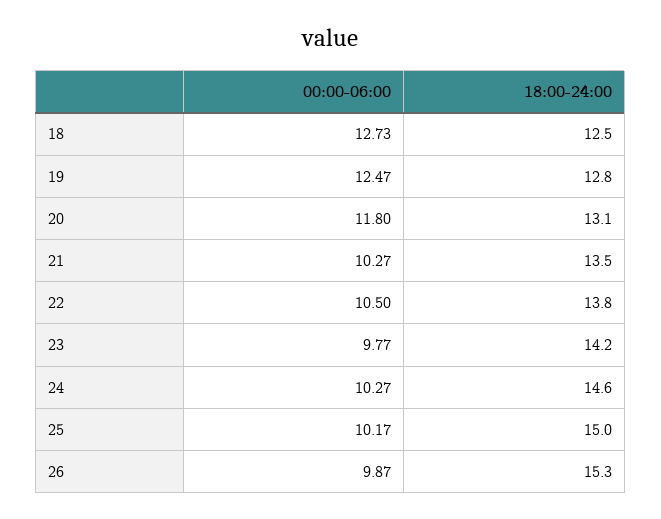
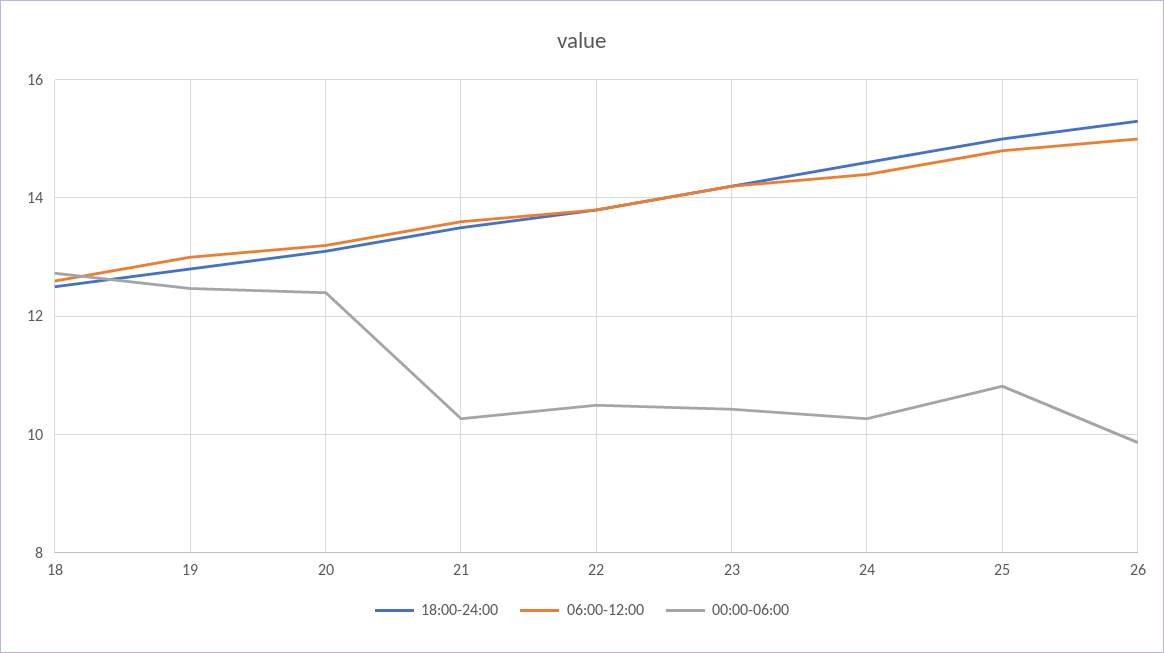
00:00-06:00, 20: 11.8 -> 12.4
00:00-06:00, 23: 9.77 -> 10.4
00:00-06:00, 25: 10.17 -> 10.8
06:00-12:00, 18: none -> 12.6
06:00-12:00, 19: none -> 13
06:00-12:00, 20: none -> 13.2
06:00-12:00, 21: none -> 13.6
06:00-12:00, 22: none -> 13.8
06:00-12:00, 23: none -> 14.2
06:00-12:00, 24: none -> 14.4
06:00-12:00, 25: none -> 14.8
06:00-12:00, 26: none -> 15

